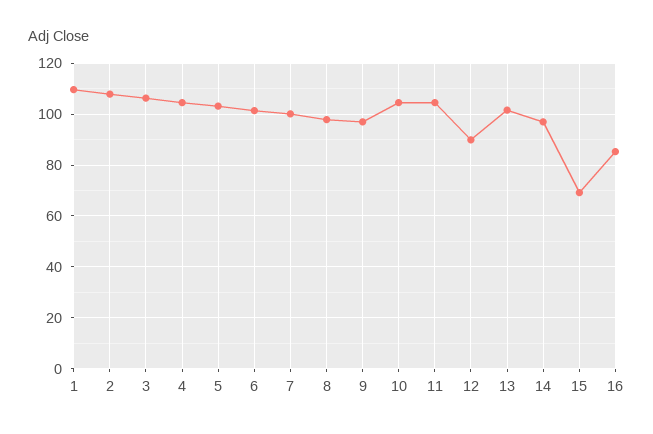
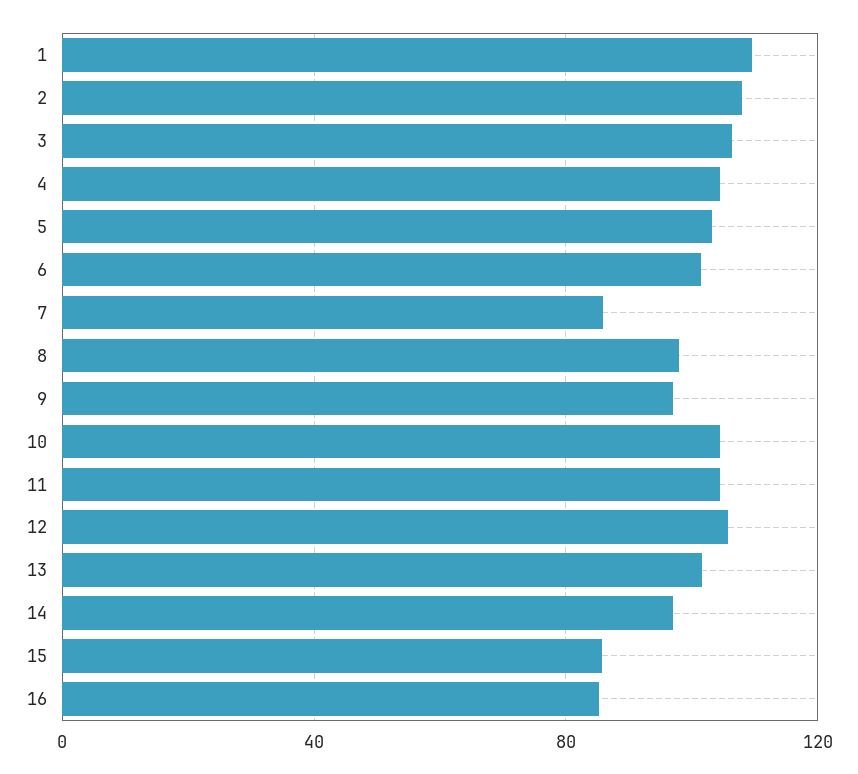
7: 100 -> 85
12: 90 -> 105
15: 70 -> 85

